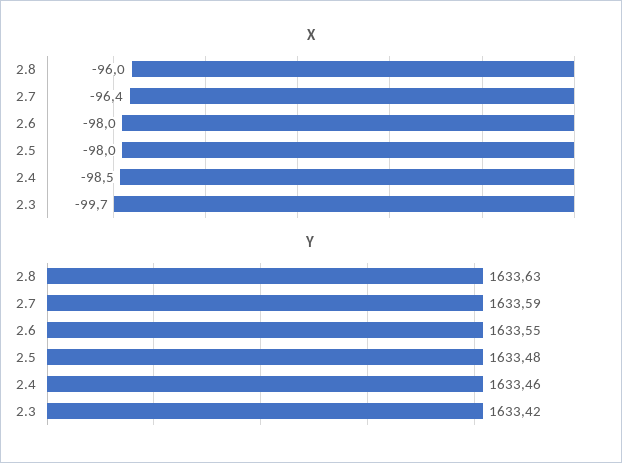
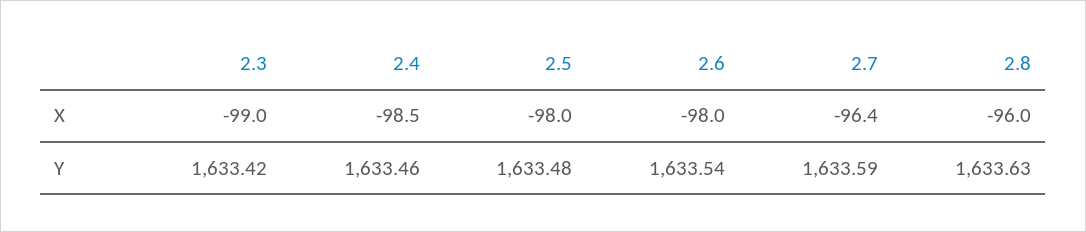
X, 2.3: -99.7 -> -99
Y, 2.6: 1633.55 -> 1633.54

